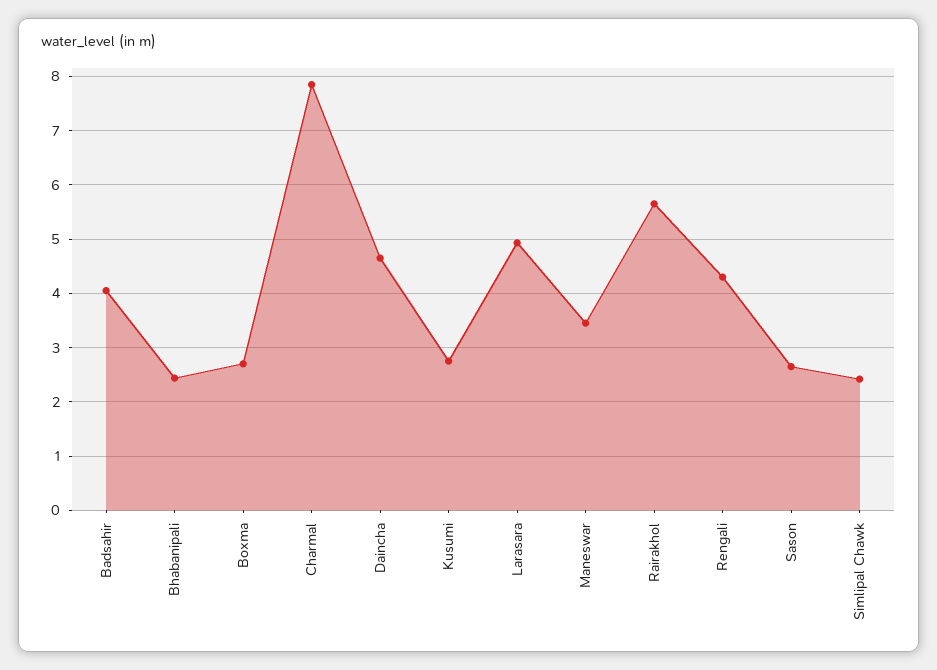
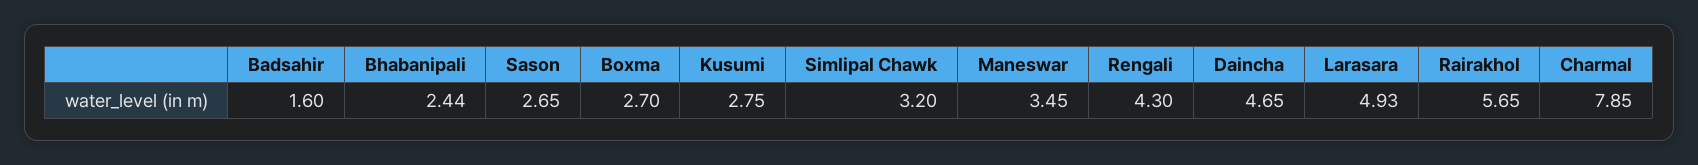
Badsahir: 4 -> 1.6
Simlipal Chawk: 2.4 -> 3.2

